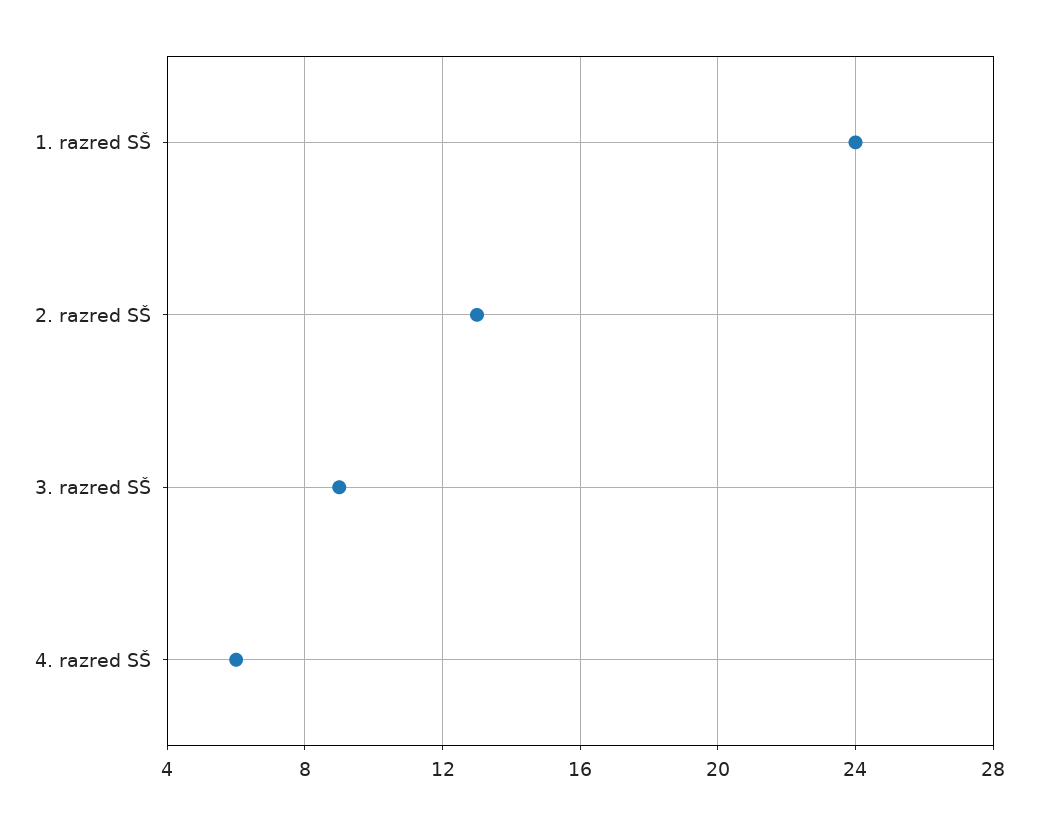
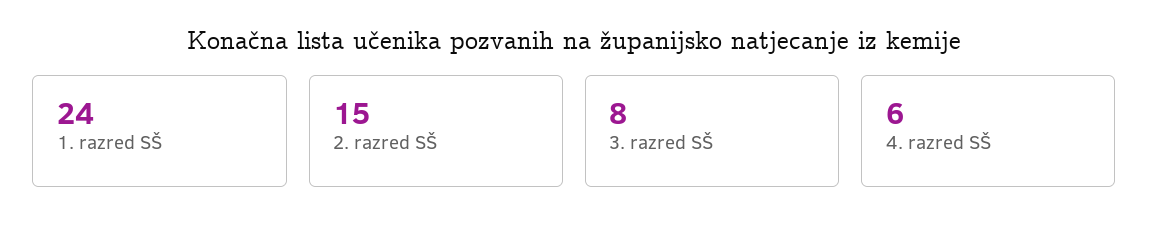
2. razred SŠ: 13 -> 15
3. razred SŠ: 9 -> 8

